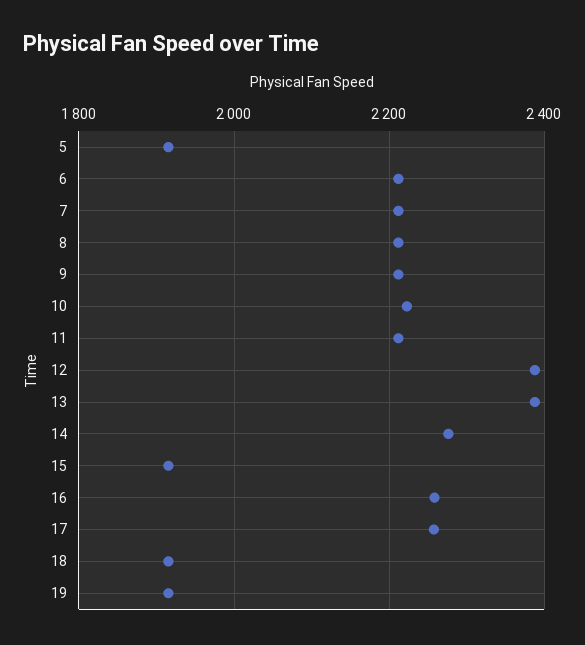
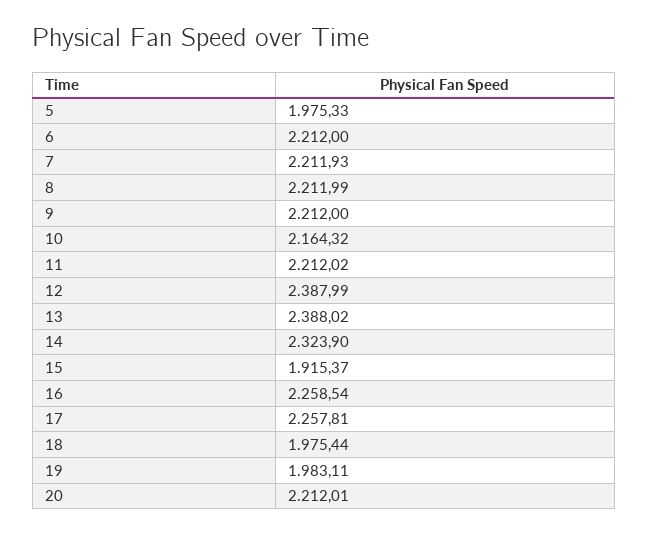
5: 1920 -> 1975.33
10: 2220 -> 2164.32
14: 2280 -> 2323.9
18: 1920 -> 1975.44
19: 1920 -> 1983.11
20: none -> 2212.01

